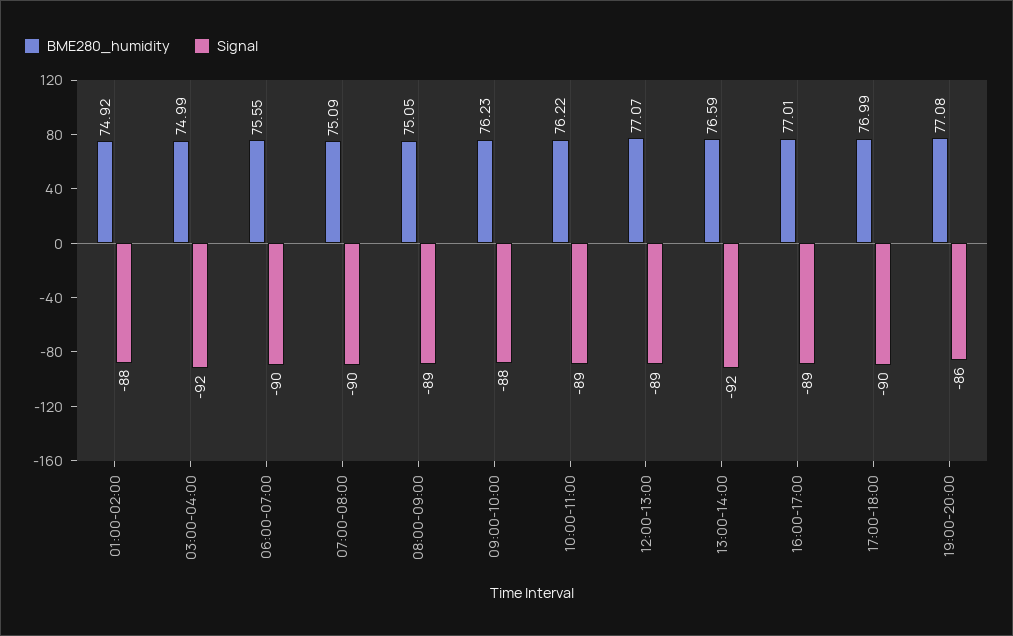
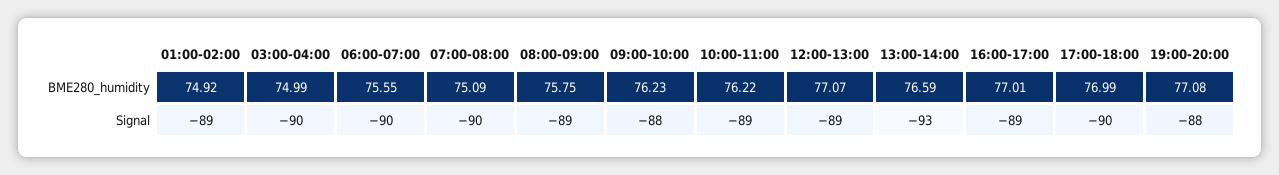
Signal, 01:00-02:00: -88 -> -89
Signal, 03:00-04:00: -92 -> -90
BME280_humidity, 08:00-09:00: 75.05 -> 75.75
Signal, 13:00-14:00: -92 -> -93
Signal, 19:00-20:00: -86 -> -88

